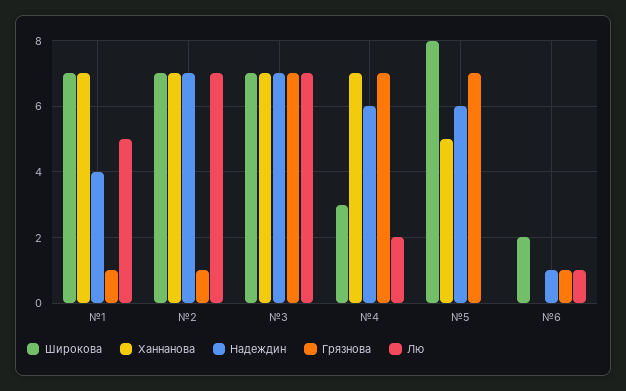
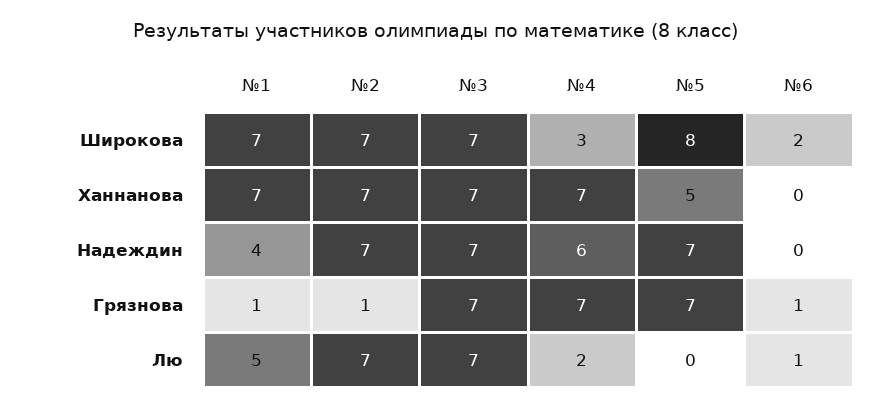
Надеждин, №5: 6 -> 7
Надеждин, №6: 1 -> 0

